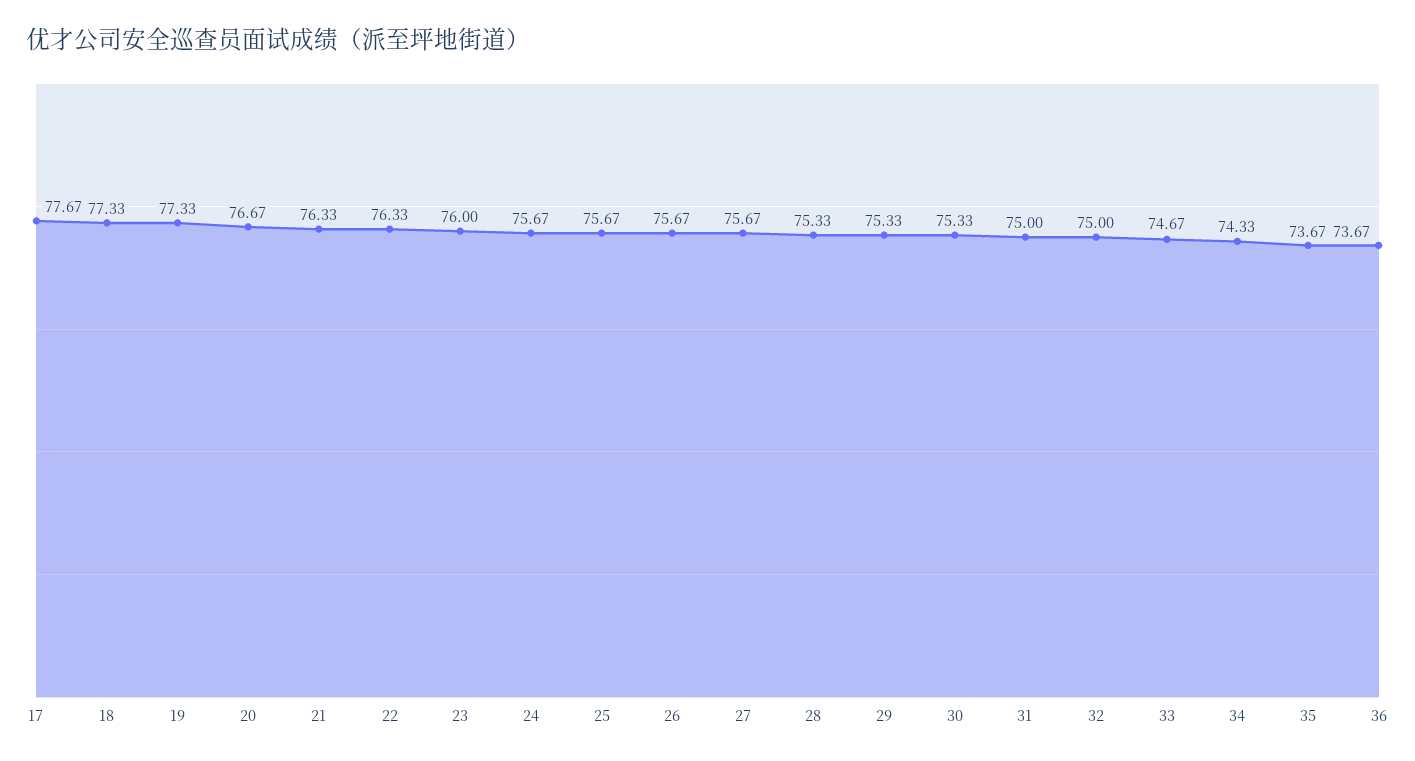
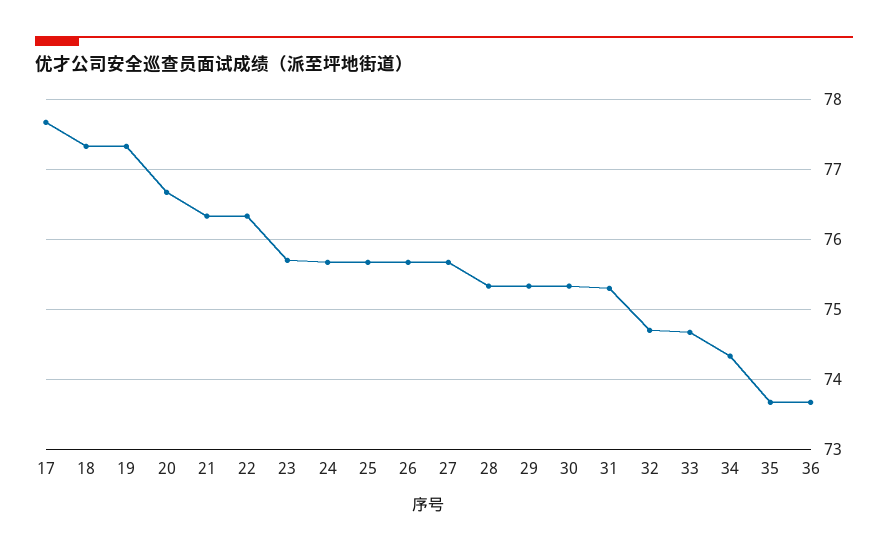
23: 76 -> 75.7
31: 75 -> 75.3
32: 75 -> 74.7

